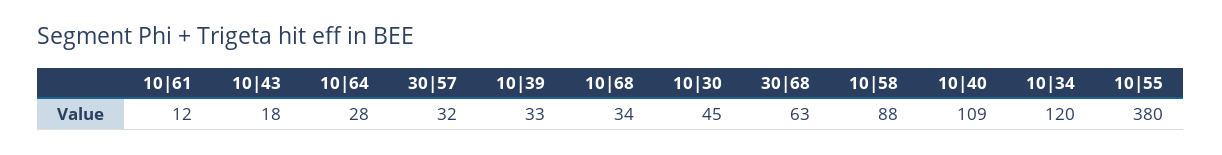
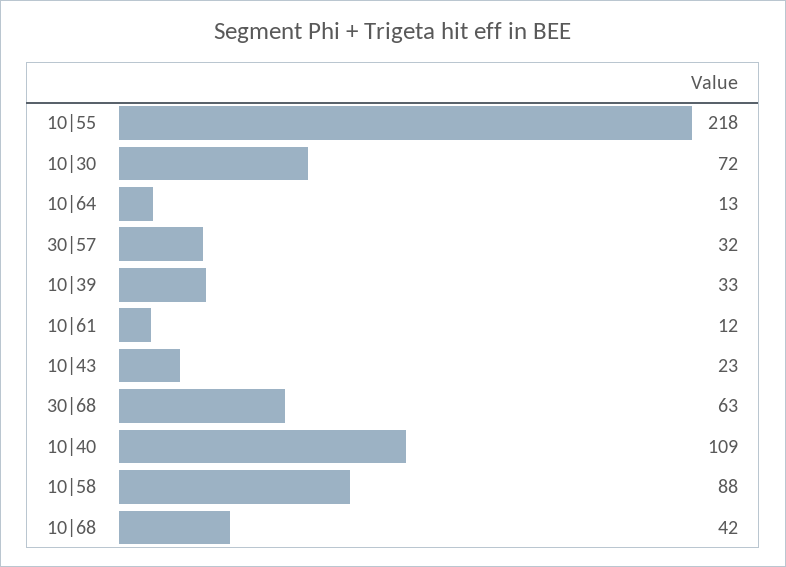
10|43: 18 -> 23
10|64: 28 -> 13
10|68: 34 -> 42
10|30: 45 -> 72
10|34: 120 -> none
10|55: 380 -> 218

